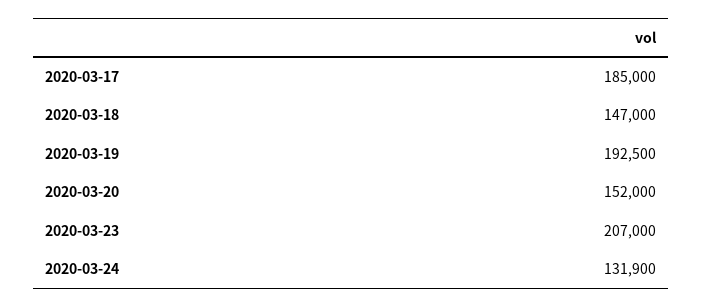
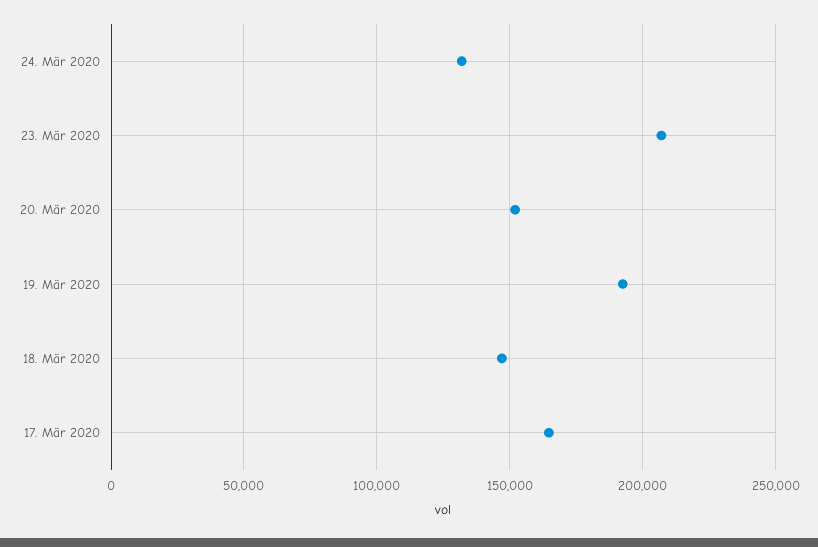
2020-03-17: 185000 -> 165000

